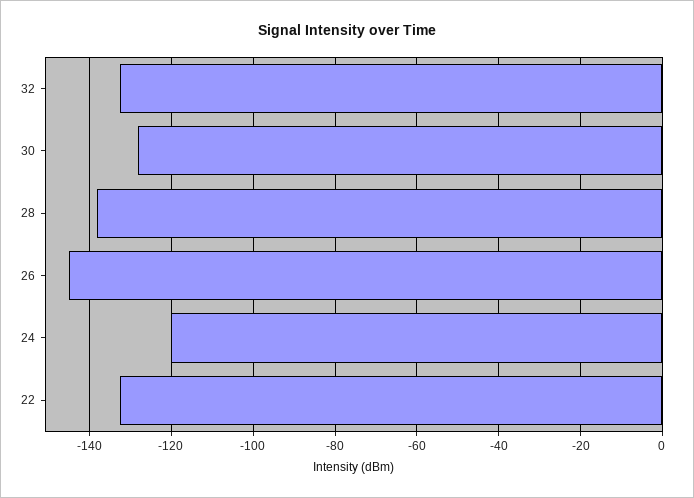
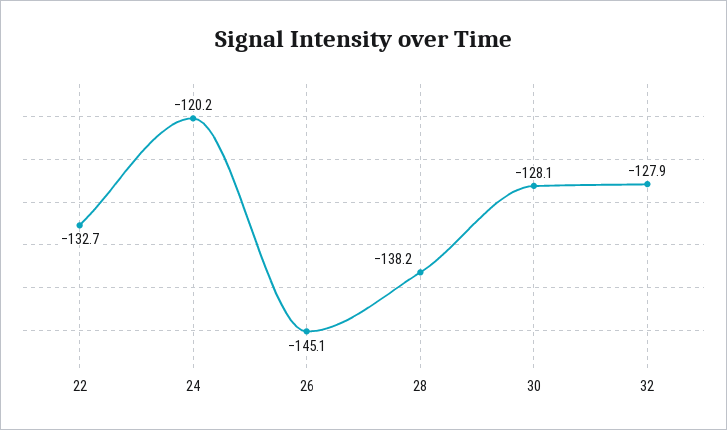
32: -132 -> -127.9

